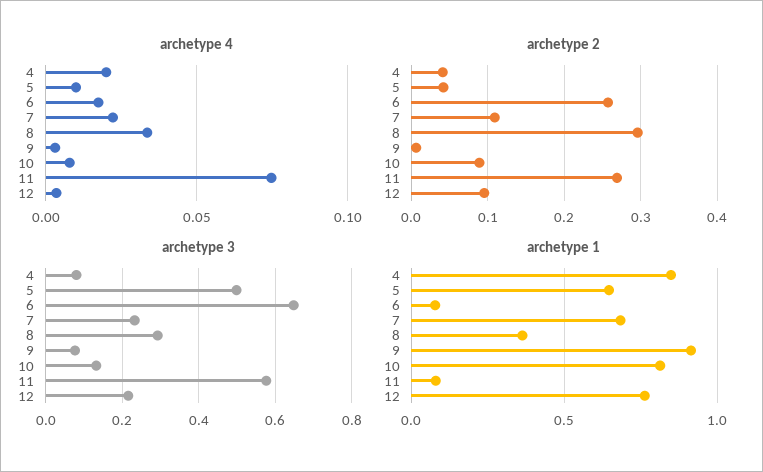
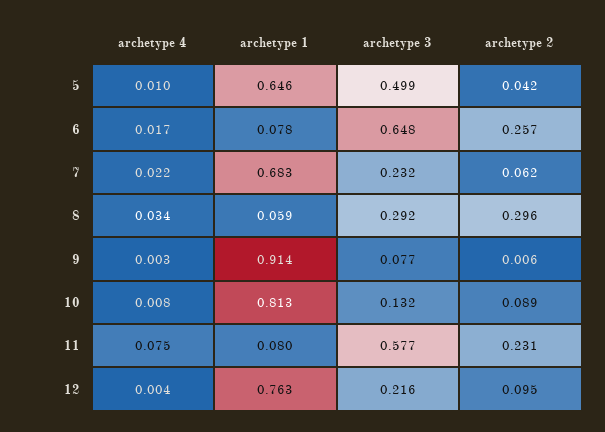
archetype 4, 4: 0.02 -> none
archetype 2, 4: 0.04 -> none
archetype 2, 7: 0.11 -> 0.062
archetype 2, 11: 0.27 -> 0.231
archetype 3, 4: 0.08 -> none
archetype 1, 4: 0.85 -> none
archetype 1, 8: 0.35 -> 0.059

